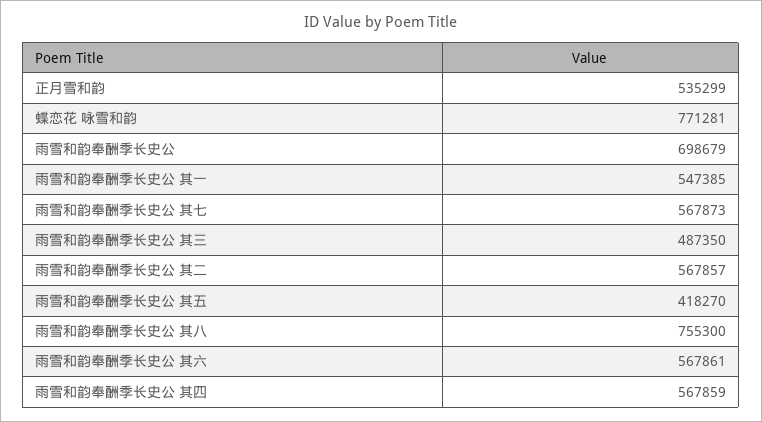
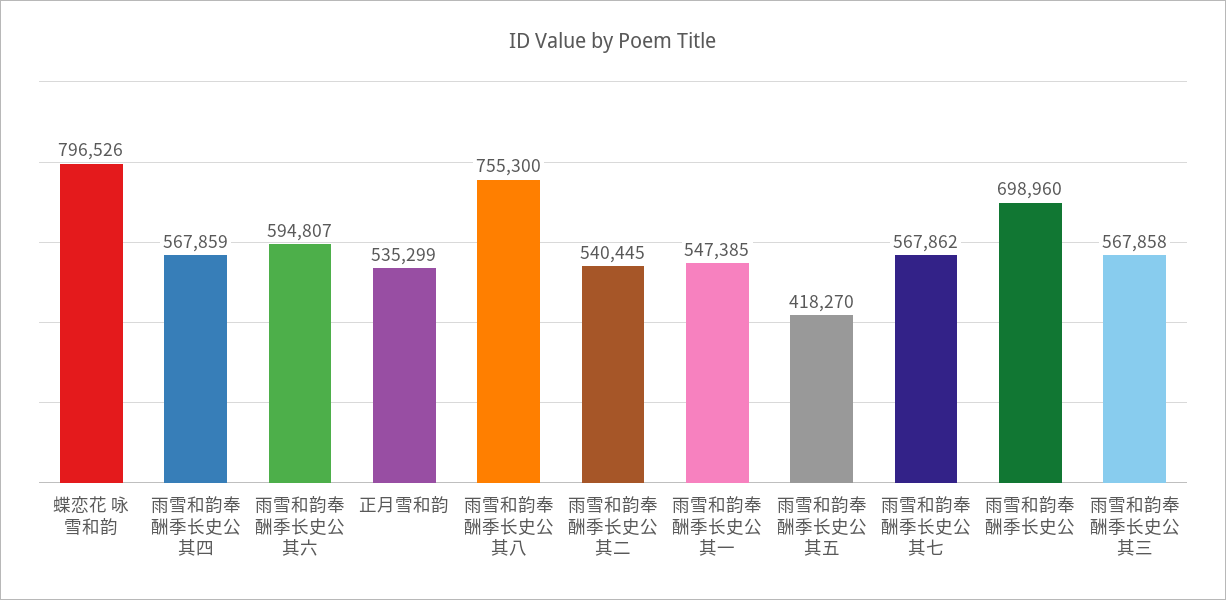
蝶恋花 咏雪和韵: 771281 -> 796526
雨雪和韵奉酬季长史公: 698679 -> 698960
雨雪和韵奉酬季长史公 其七: 567873 -> 567862
雨雪和韵奉酬季长史公 其三: 487350 -> 567858
雨雪和韵奉酬季长史公 其二: 567857 -> 540445
雨雪和韵奉酬季长史公 其六: 567861 -> 594807

